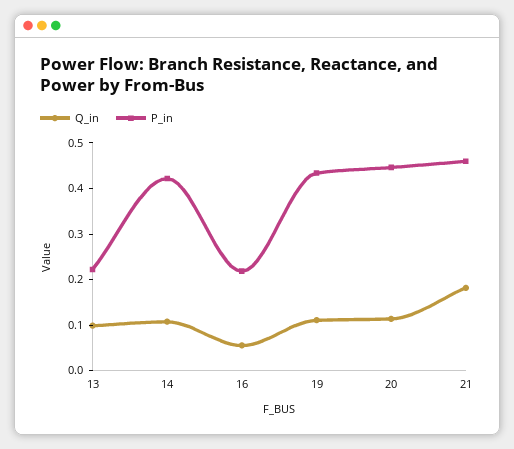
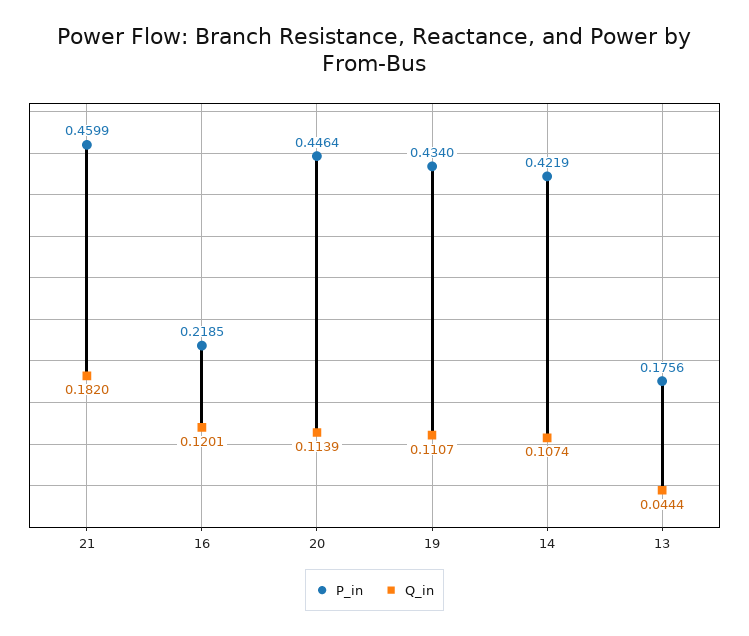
Q_in, 13: 0.1 -> 0.0444
P_in, 13: 0.22 -> 0.1756
Q_in, 16: 0.06 -> 0.1201

